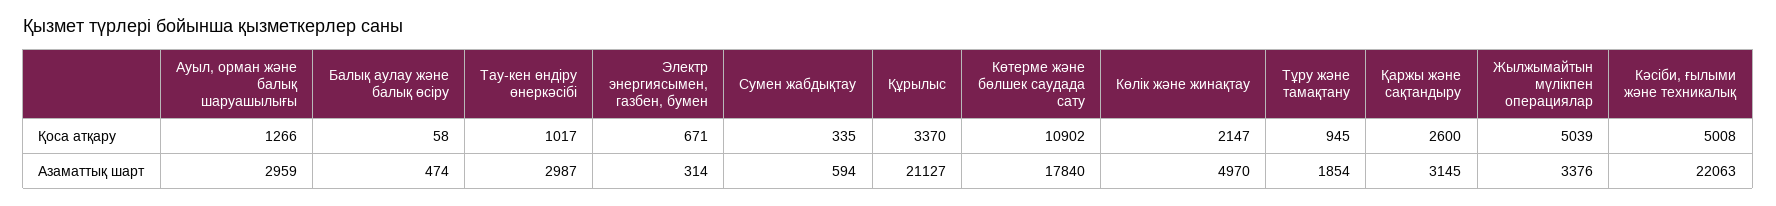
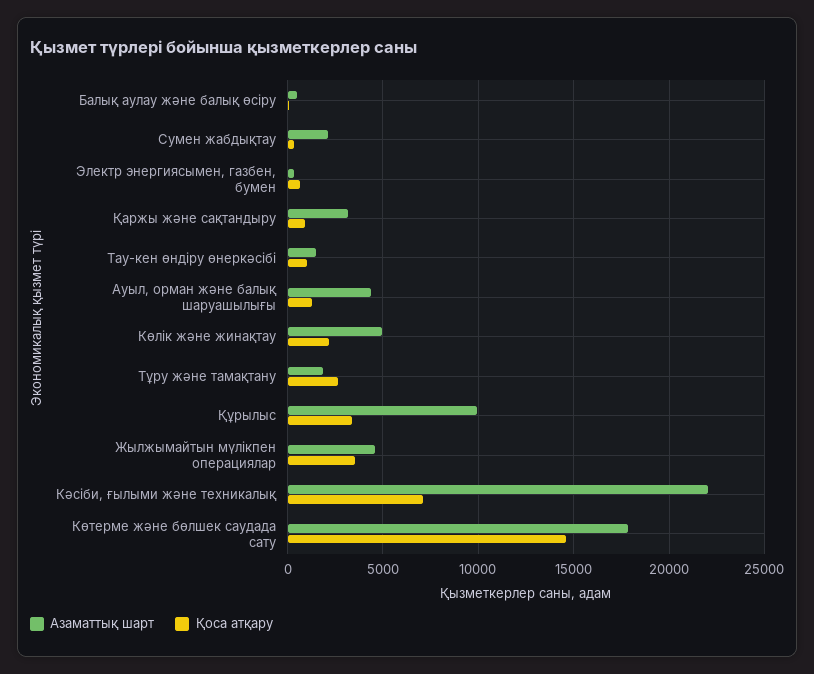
Қоса атқару, Көтерме және бөлшек саудада сату: 10902 -> 14500
Қоса атқару, Тұру және тамақтану: 945 -> 2500
Қоса атқару, Қаржы және сақтандыру: 2600 -> 1000
Қоса атқару, Жылжымайтын мүлікпен операциялар: 5039 -> 3500
Қоса атқару, Кәсіби, ғылыми және техникалық: 5008 -> 7000
Азаматтық шарт, Ауыл, орман және балық шаруашылығы: 2959 -> 4500
Азаматтық шарт, Тау-кен өндіру өнеркәсібі: 2987 -> 1500
Азаматтық шарт, Сумен жабдықтау: 594 -> 2000
Азаматтық шарт, Құрылыс: 21127 -> 10000
Азаматтық шарт, Жылжымайтын мүлікпен операциялар: 3376 -> 4500

